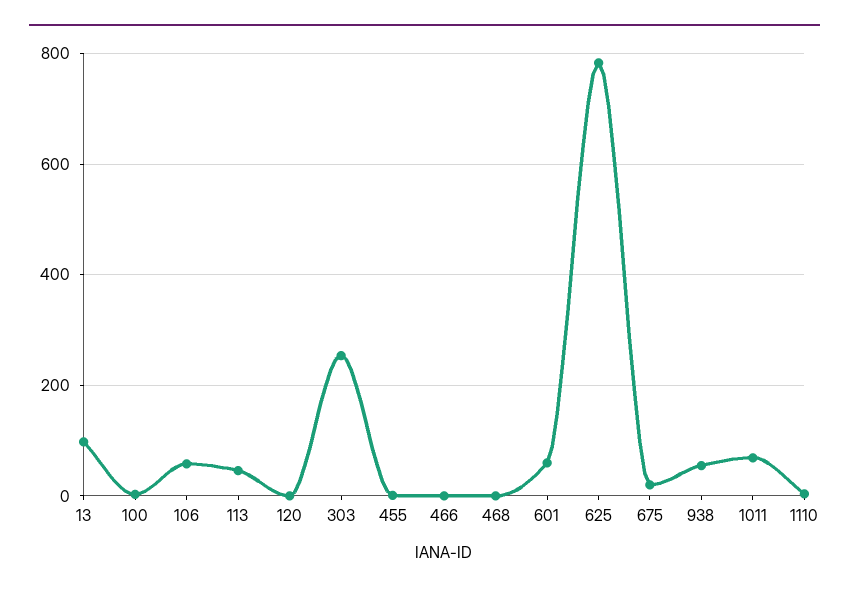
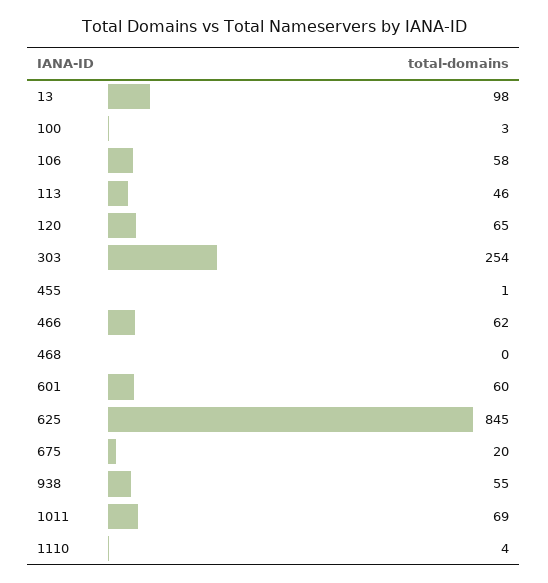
120: 0 -> 65
466: 0 -> 62
625: 780 -> 845

